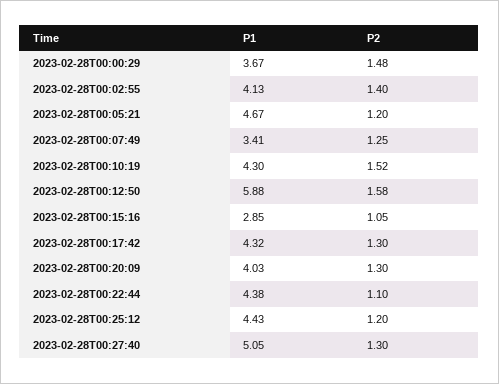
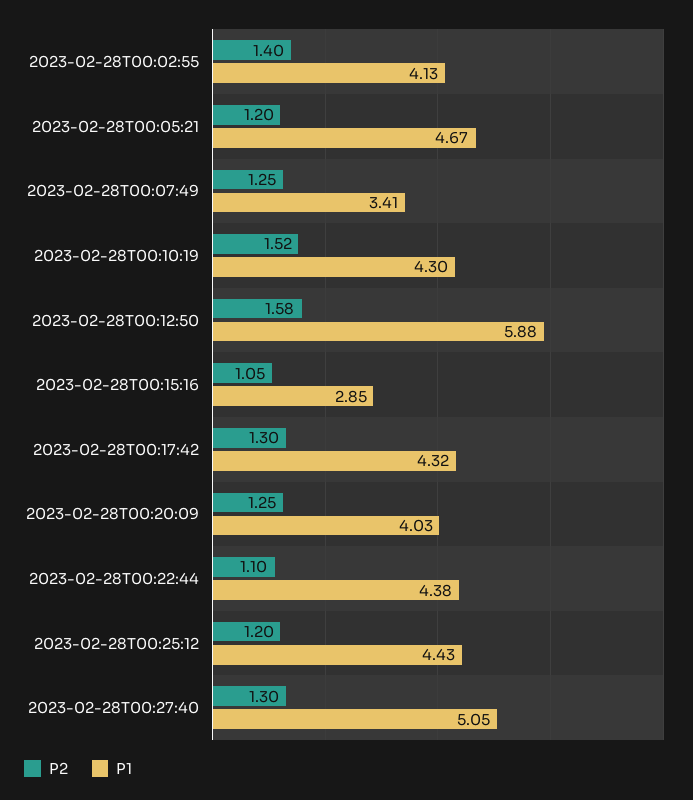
P1, 2023-02-28T00:00:29: 3.67 -> none
P2, 2023-02-28T00:00:29: 1.48 -> none
P2, 2023-02-28T00:20:09: 1.3 -> 1.25

